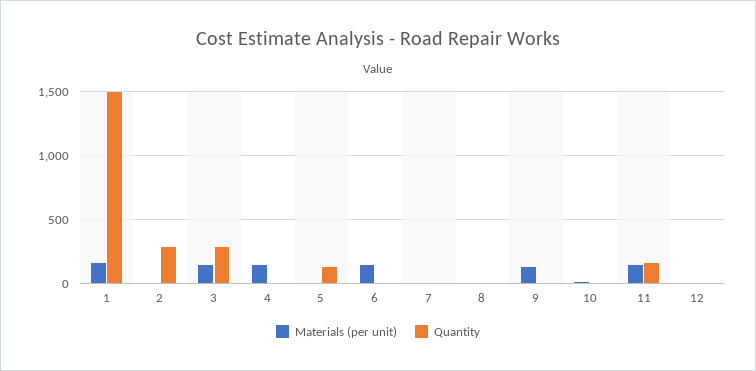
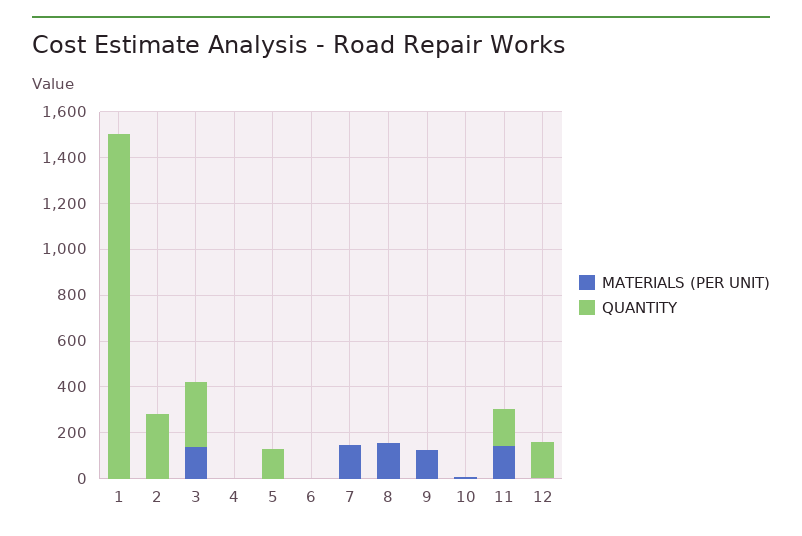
Materials (per unit), 1: 150 -> 0
Materials (per unit), 4: 150 -> 0
Materials (per unit), 6: 150 -> 0
Materials (per unit), 7: 0 -> 150
Materials (per unit), 8: 0 -> 150
Quantity, 12: 0 -> 150

